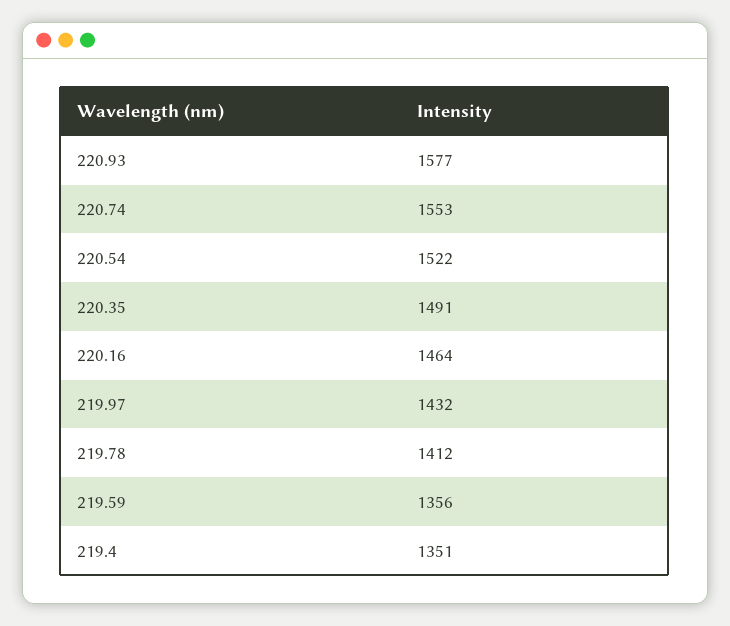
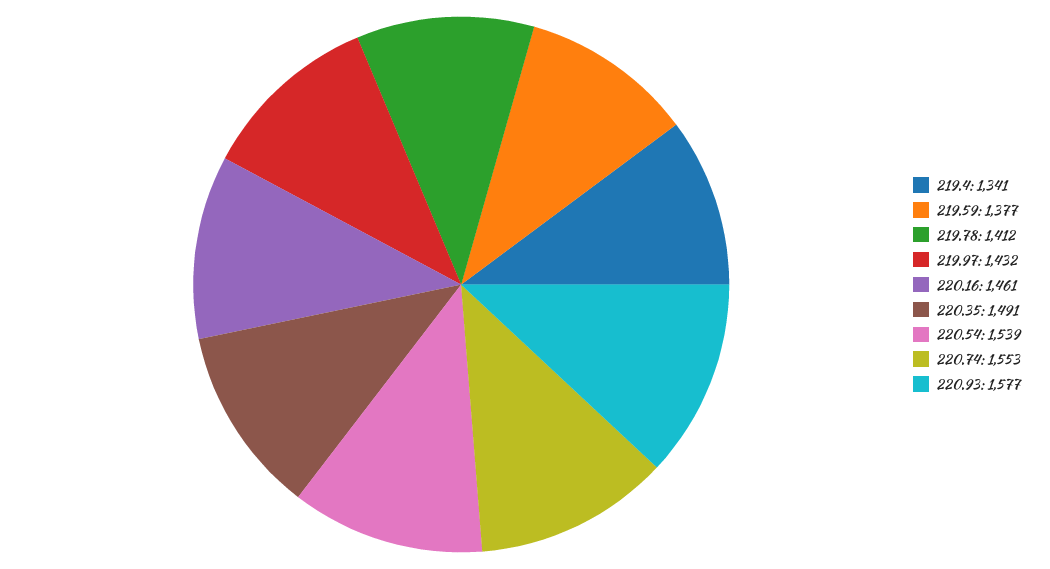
220.54: 1522 -> 1539
220.16: 1464 -> 1461
219.59: 1356 -> 1377
219.4: 1351 -> 1341

